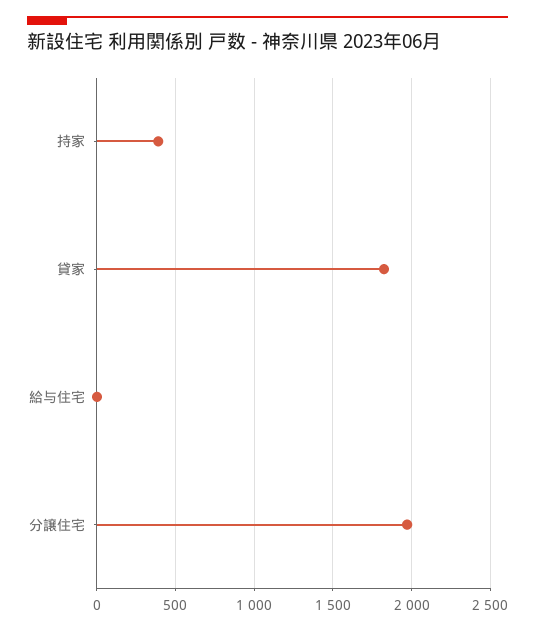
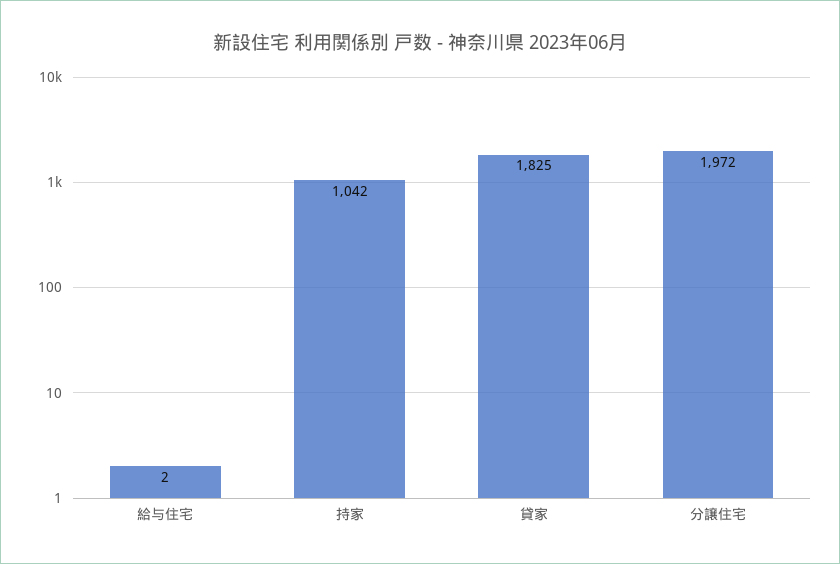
持家: 400 -> 1042

